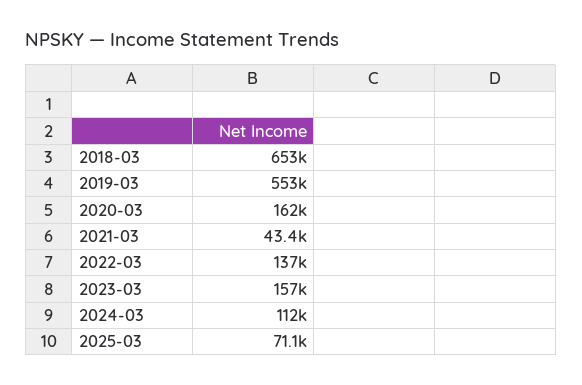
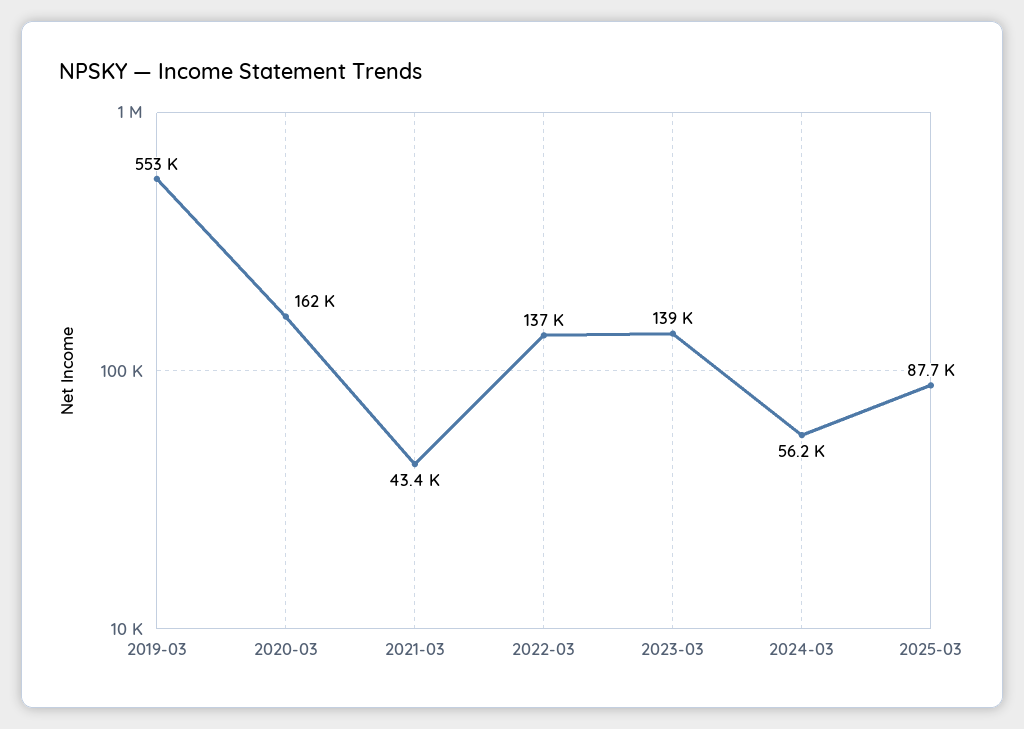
2018-03: 653000 -> none
2023-03: 157000 -> 139000
2024-03: 112000 -> 56200
2025-03: 71100 -> 87700

